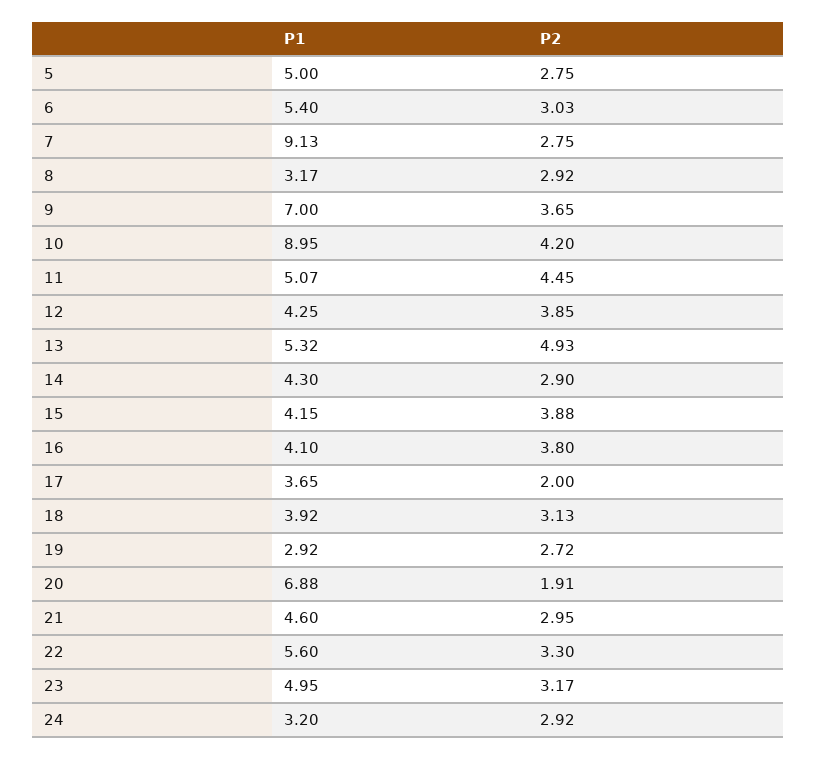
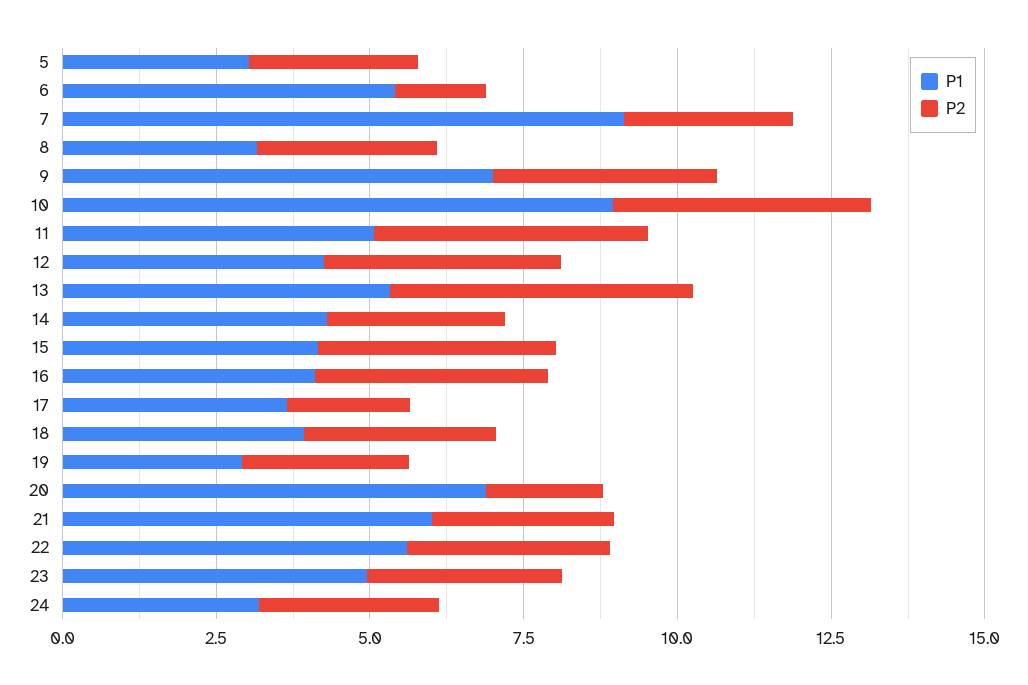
P1, 5: 5 -> 3
P2, 6: 3.03 -> 1.5
P1, 21: 4.6 -> 6

